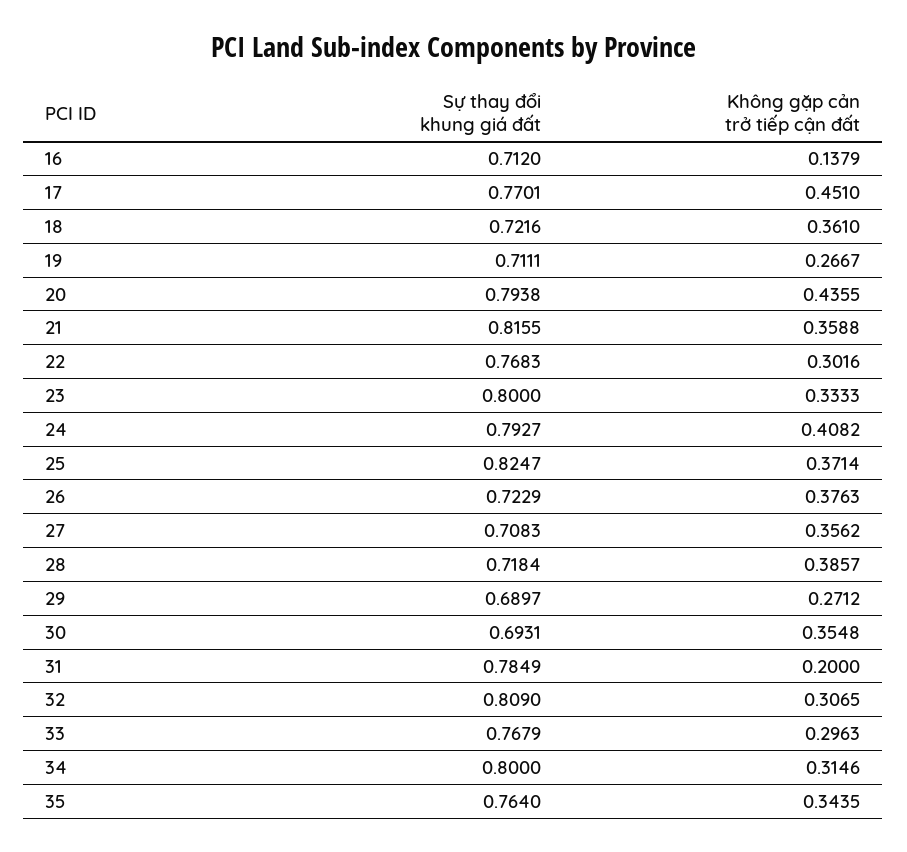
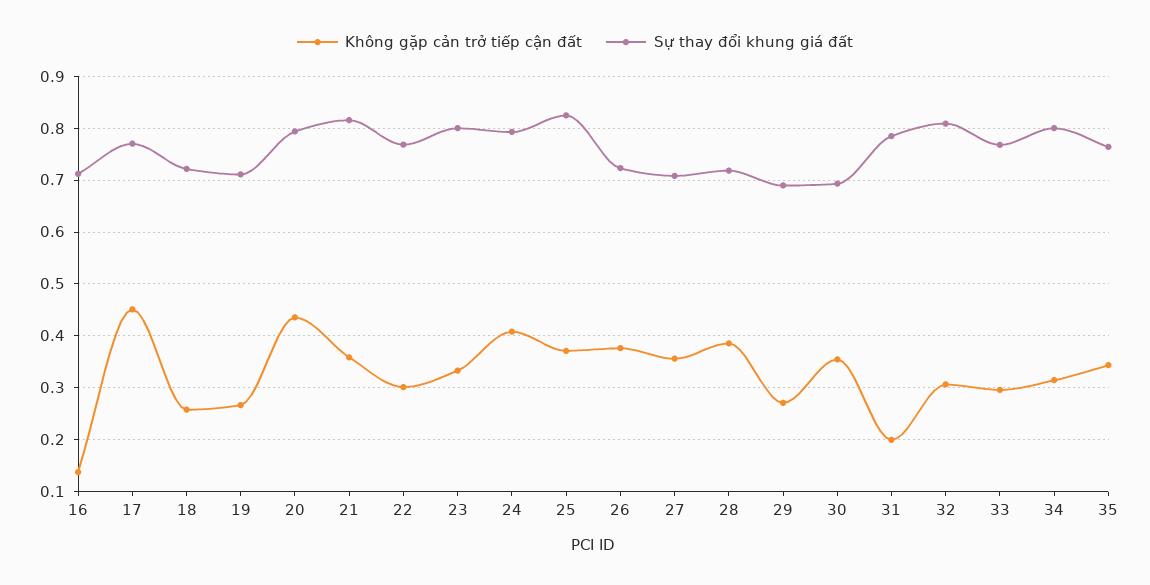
Không gặp cản trở tiếp cận đất, 18: 0.361 -> 0.26

